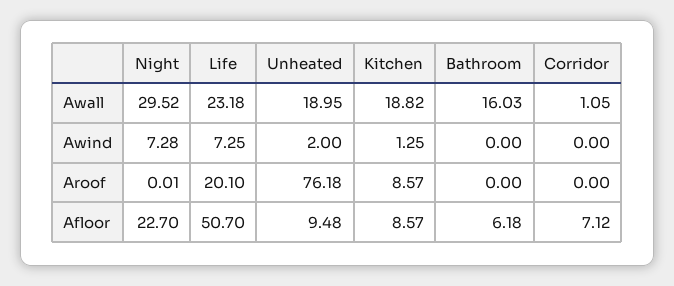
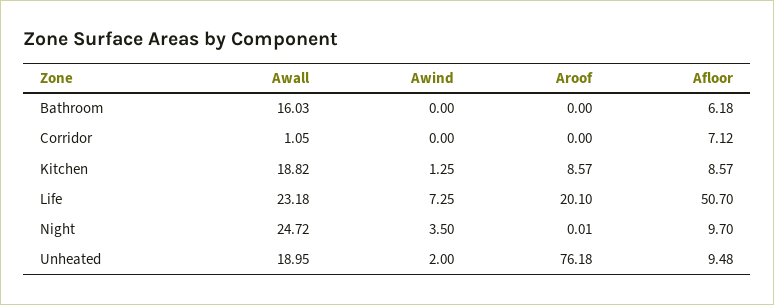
Night, Awall: 29.52 -> 24.72
Night, Awind: 7.28 -> 3.5
Night, Afloor: 22.7 -> 9.7

